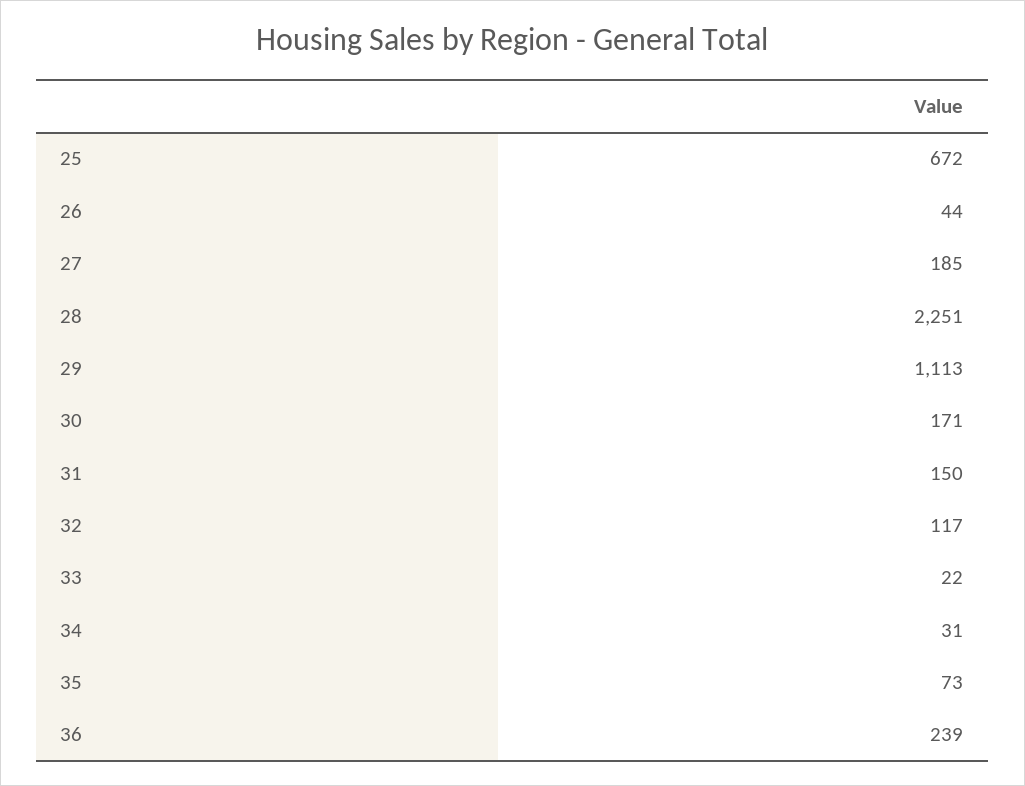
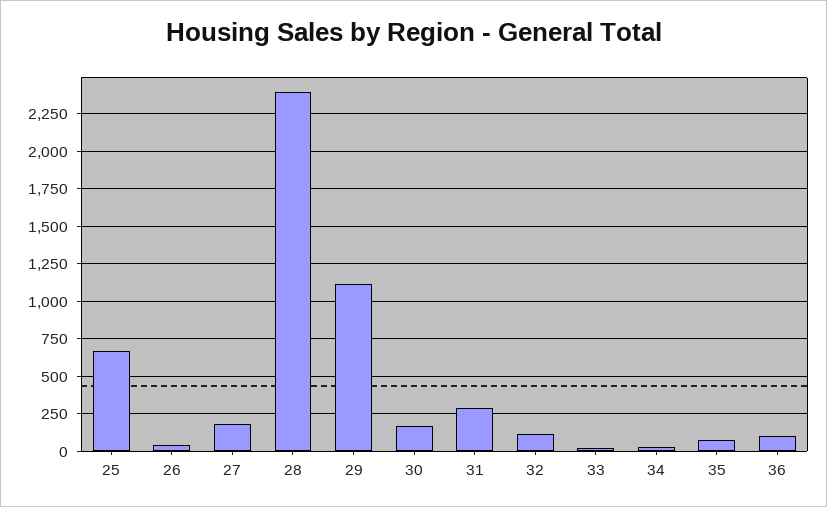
28: 2251 -> 2400
31: 150 -> 300
36: 239 -> 100

